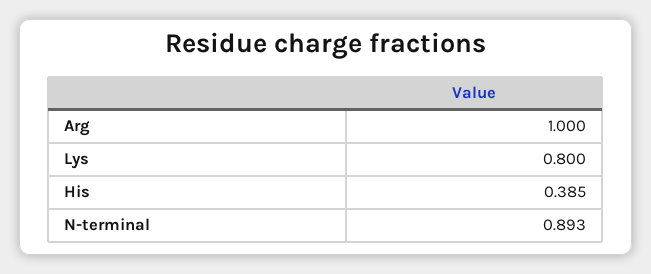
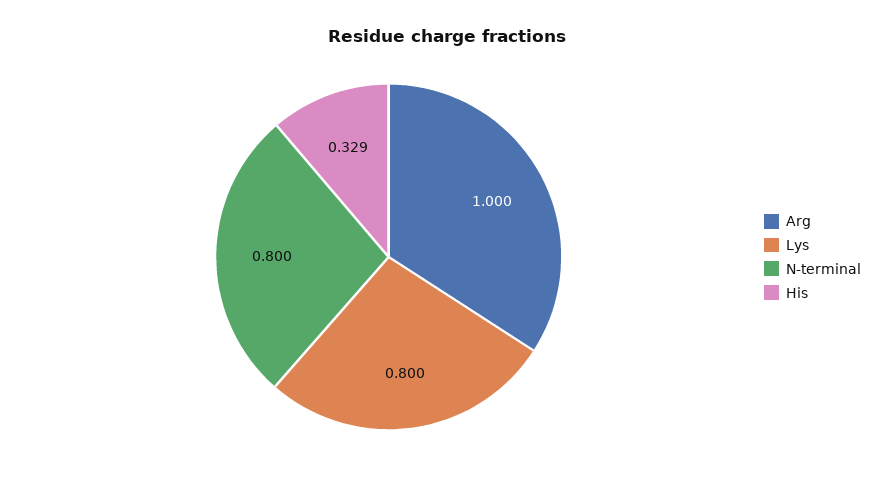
His: 0.385 -> 0.329
N-terminal: 0.893 -> 0.8

